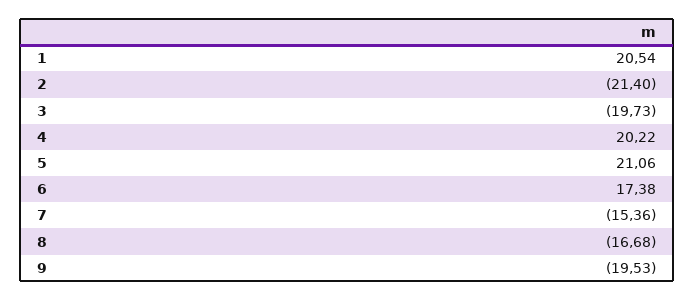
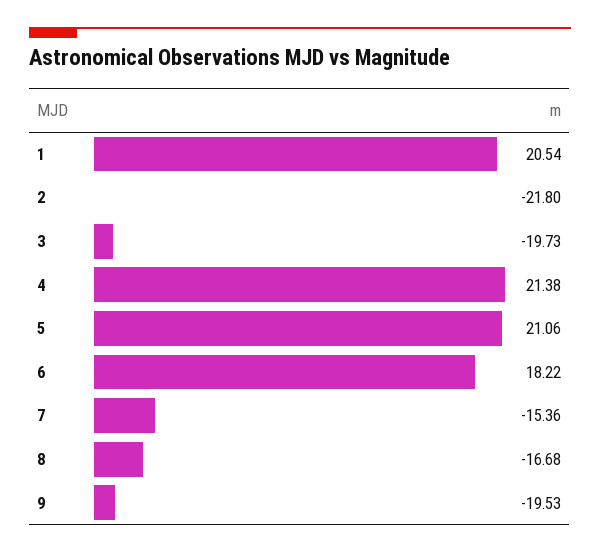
2: -21.4 -> -21.8
4: 20.22 -> 21.38
6: 17.38 -> 18.22

